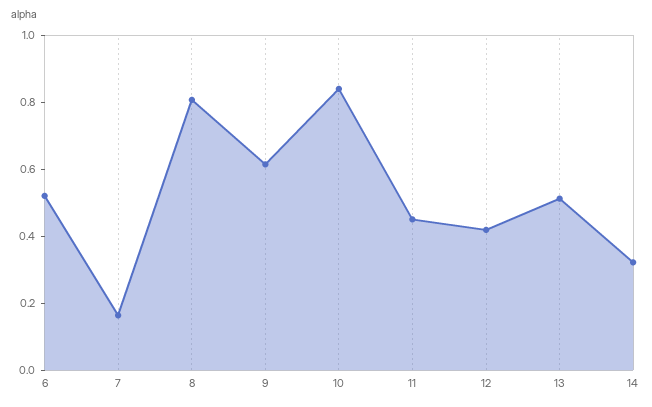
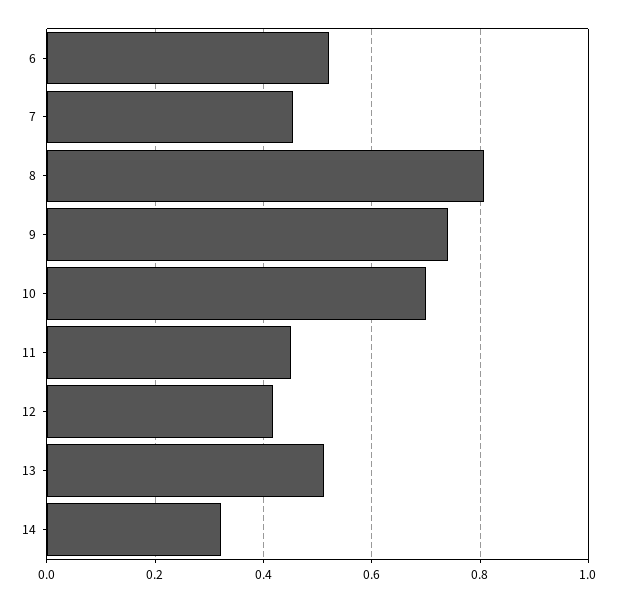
7: 0.15 -> 0.46
9: 0.6 -> 0.74
10: 0.85 -> 0.7

